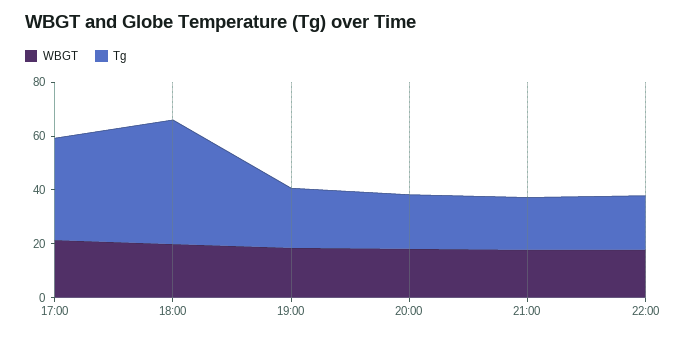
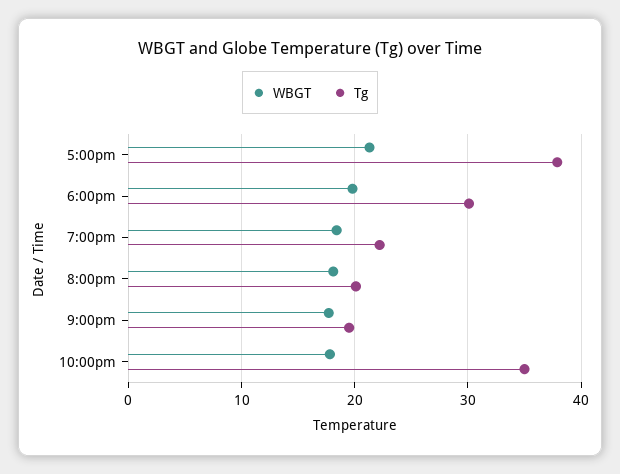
Tg, 18:00: 45 -> 30
Tg, 22:00: 20 -> 35

